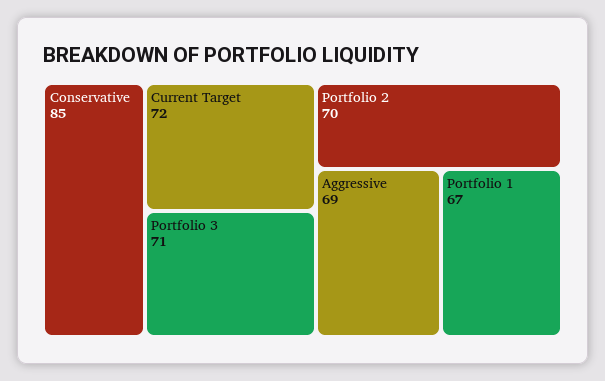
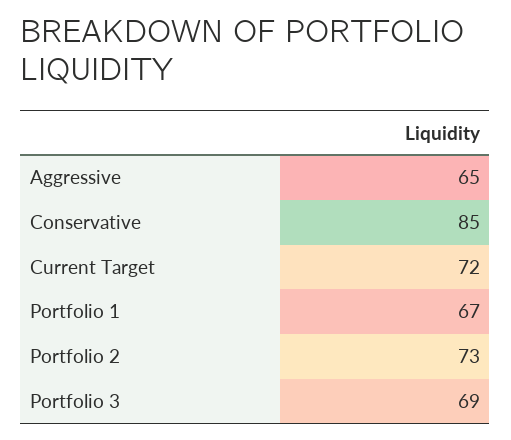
Portfolio 3: 71 -> 69
Portfolio 2: 70 -> 73
Aggressive: 69 -> 65

